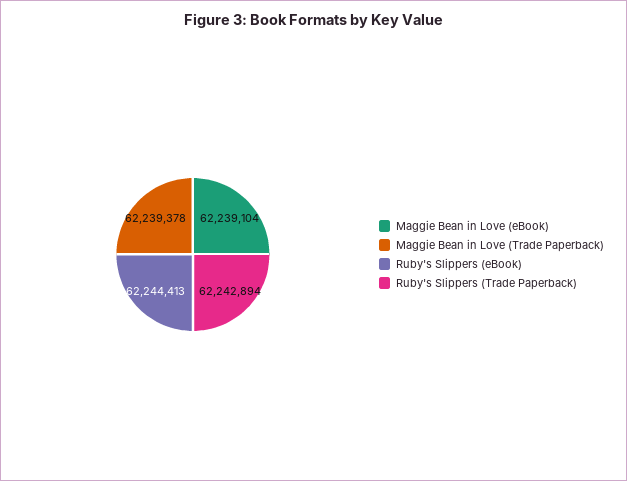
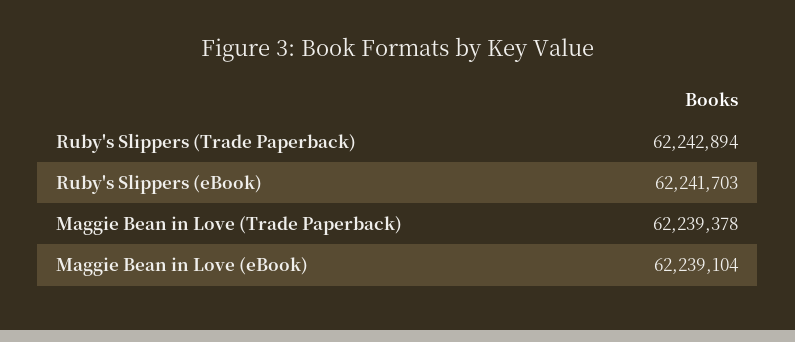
Ruby's Slippers (eBook): 62244413 -> 62241703

